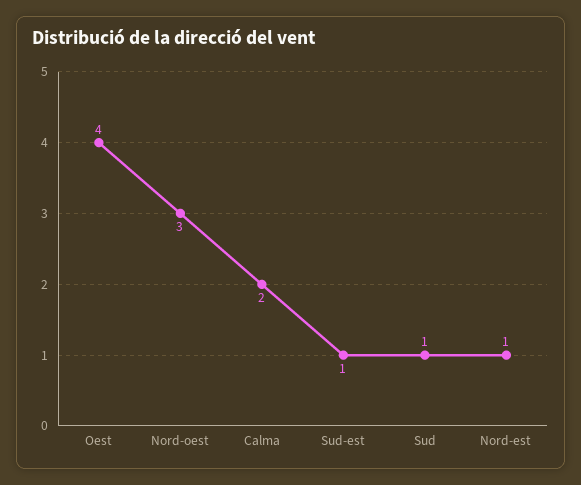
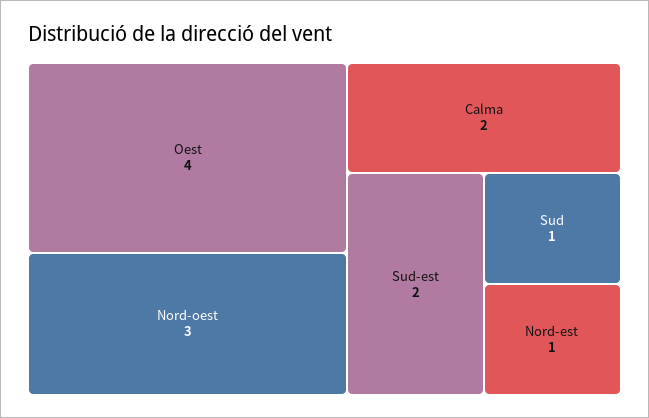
Sud-est: 1 -> 2

